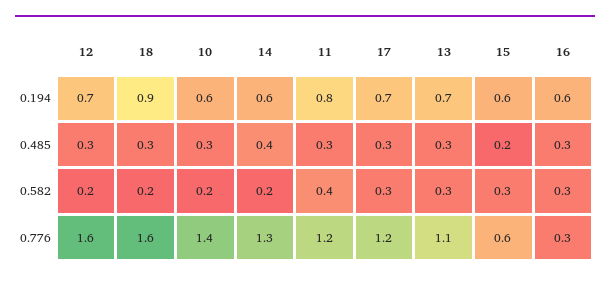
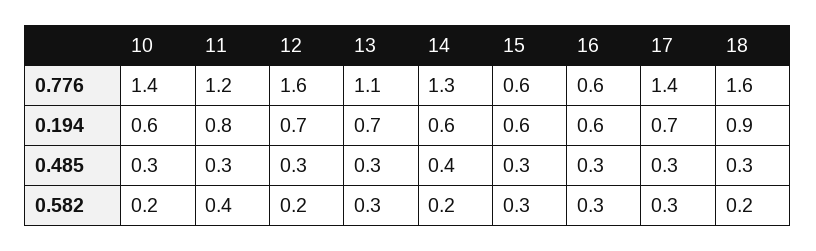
15, 0.485: 0.2 -> 0.3
17, 0.776: 1.2 -> 1.4
16, 0.776: 0.3 -> 0.6

